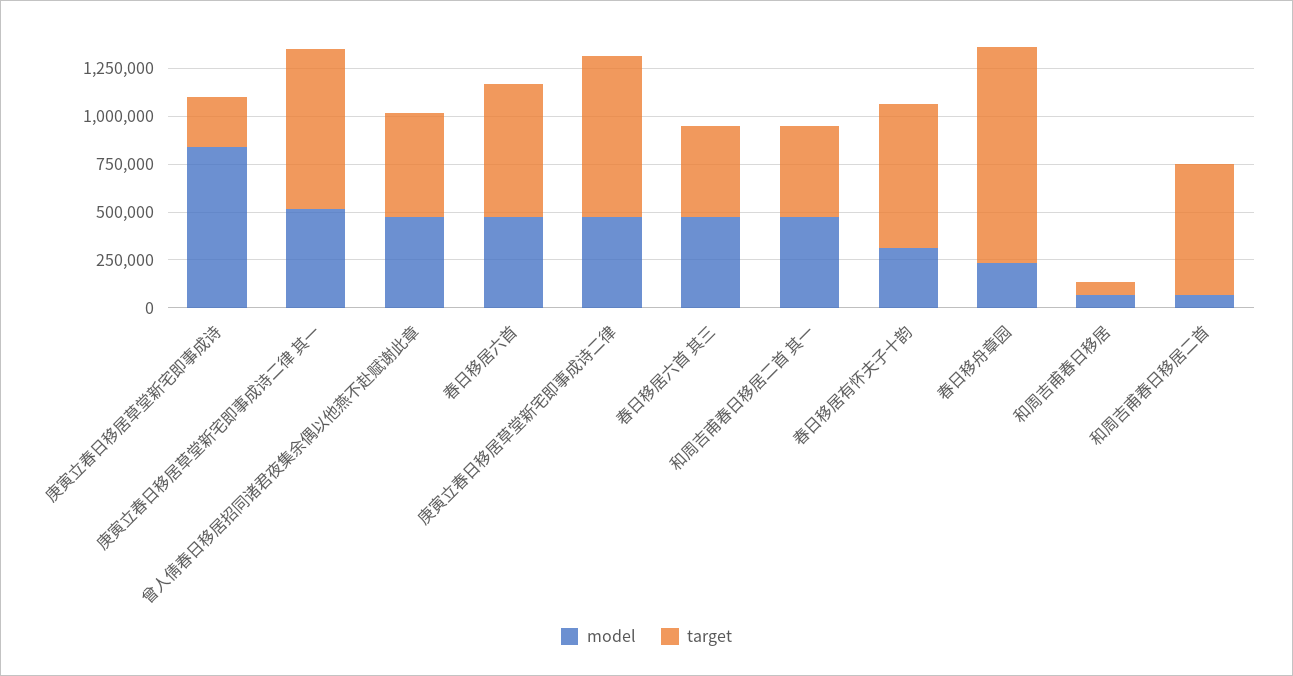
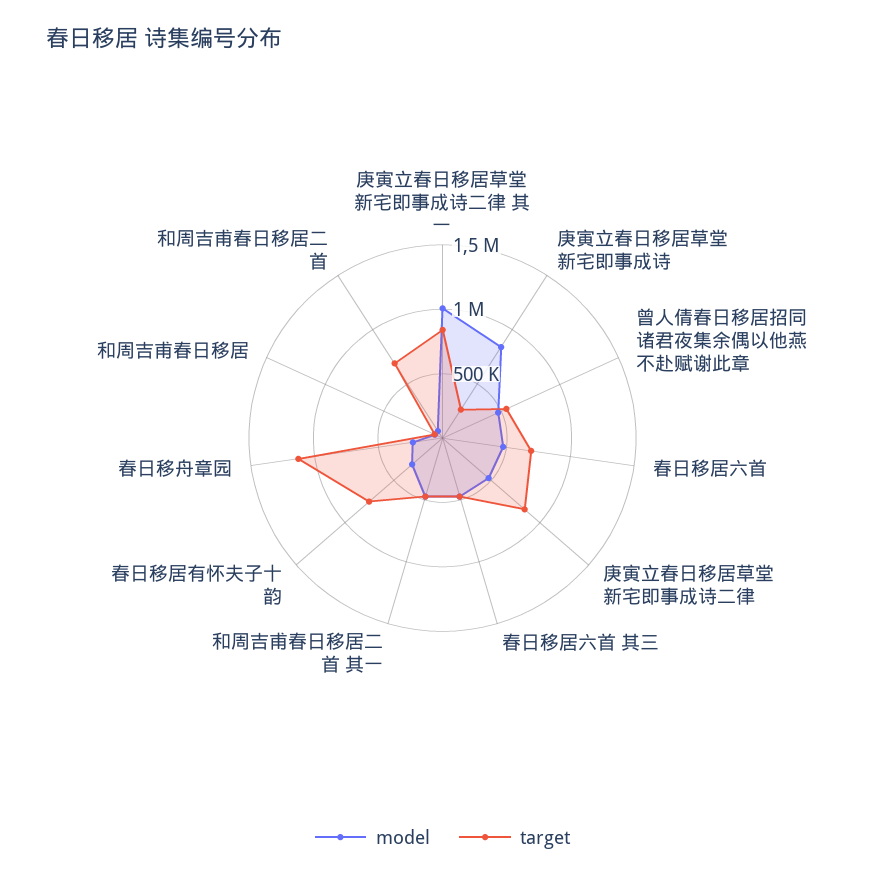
model, 庚寅立春日移居草堂新宅即事成诗二律 其一: 500000 -> 1000000

